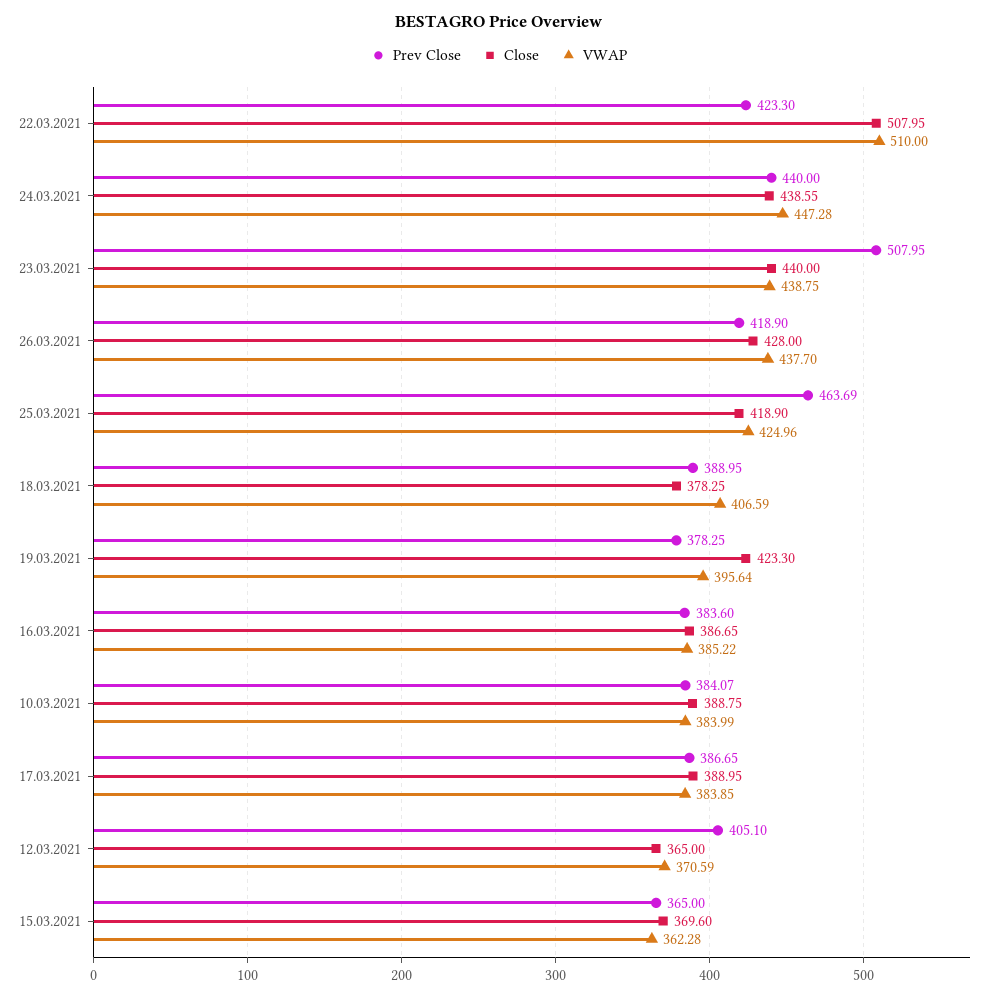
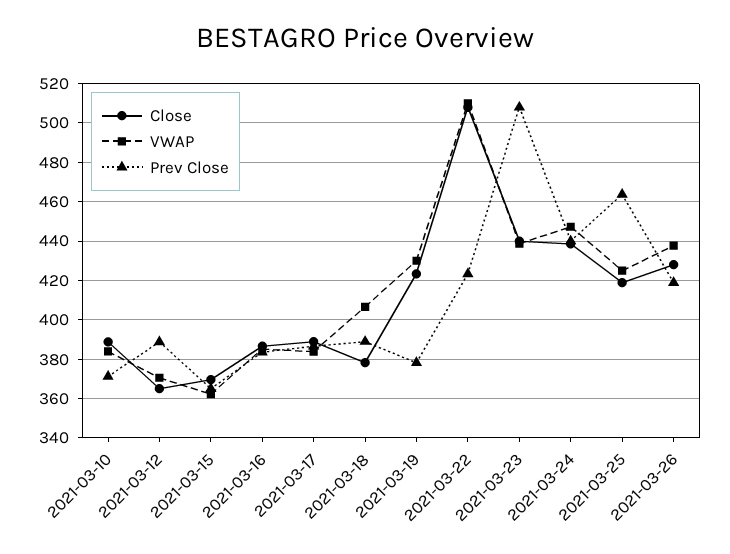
VWAP, 19.03.2021: 395.64 -> 430
Prev Close, 10.03.2021: 384.07 -> 370
Prev Close, 12.03.2021: 405.1 -> 390

